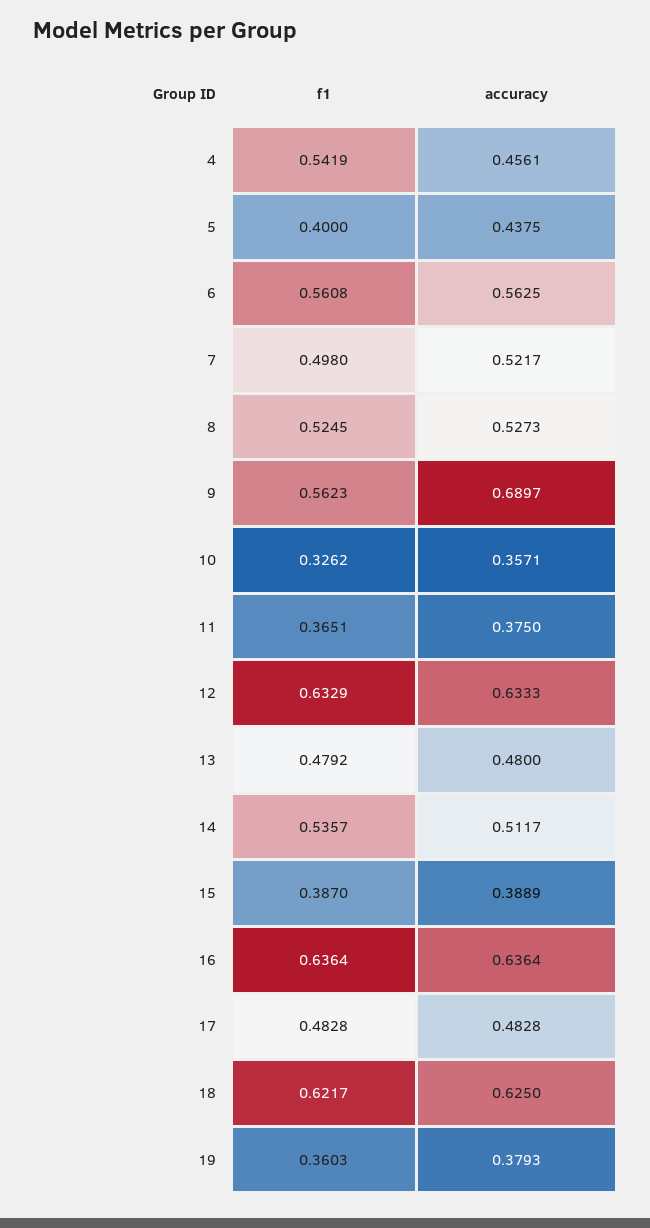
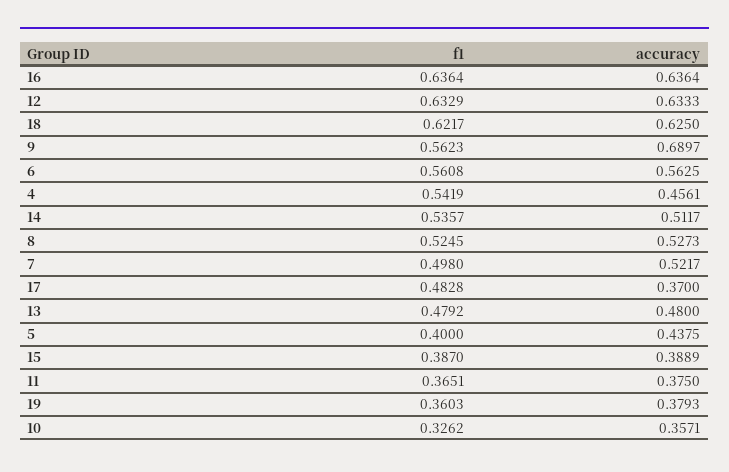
accuracy, 17: 0.4828 -> 0.37

